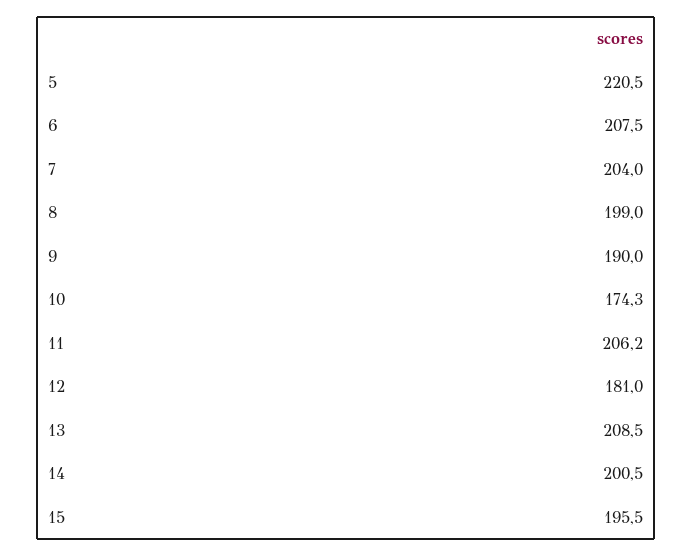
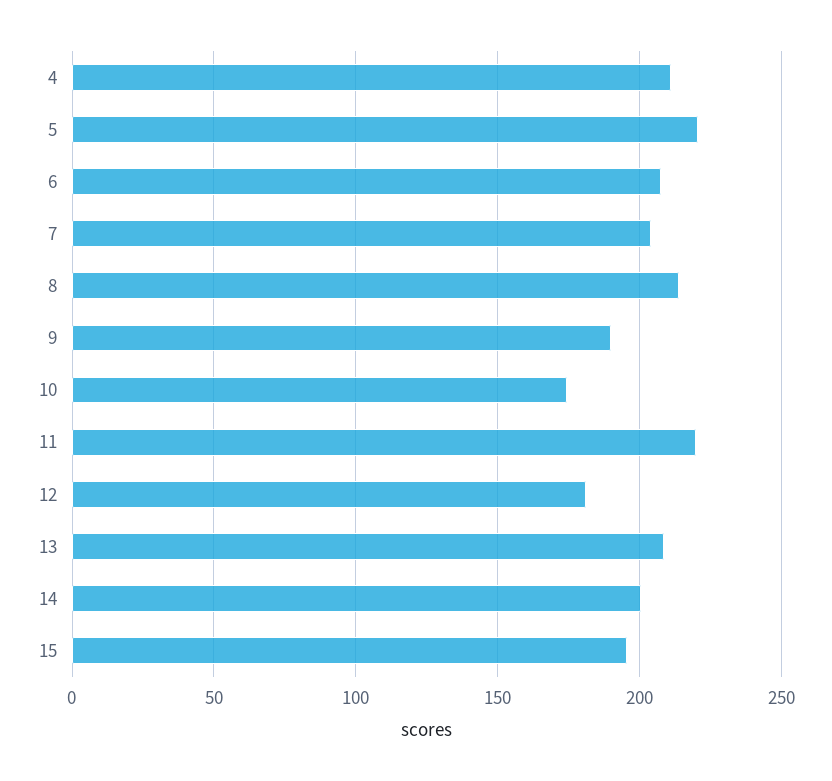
8: 199 -> 215
11: 206.2 -> 220
4: none -> 210

